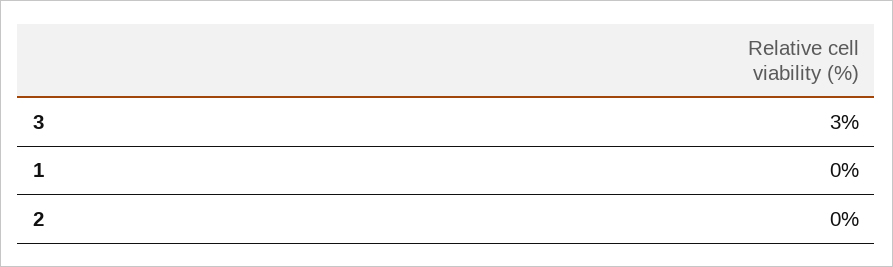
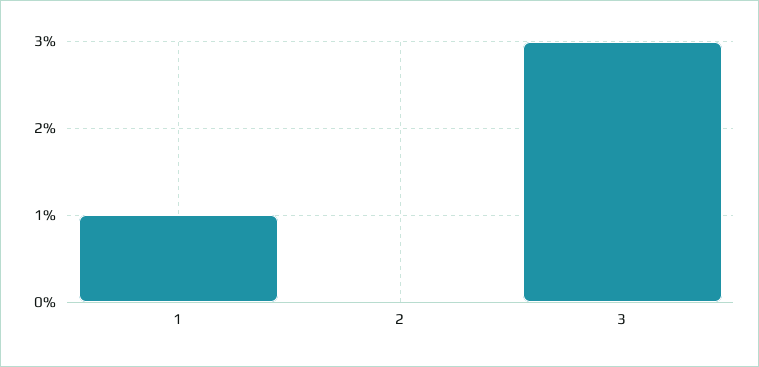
1: 0 -> 1

